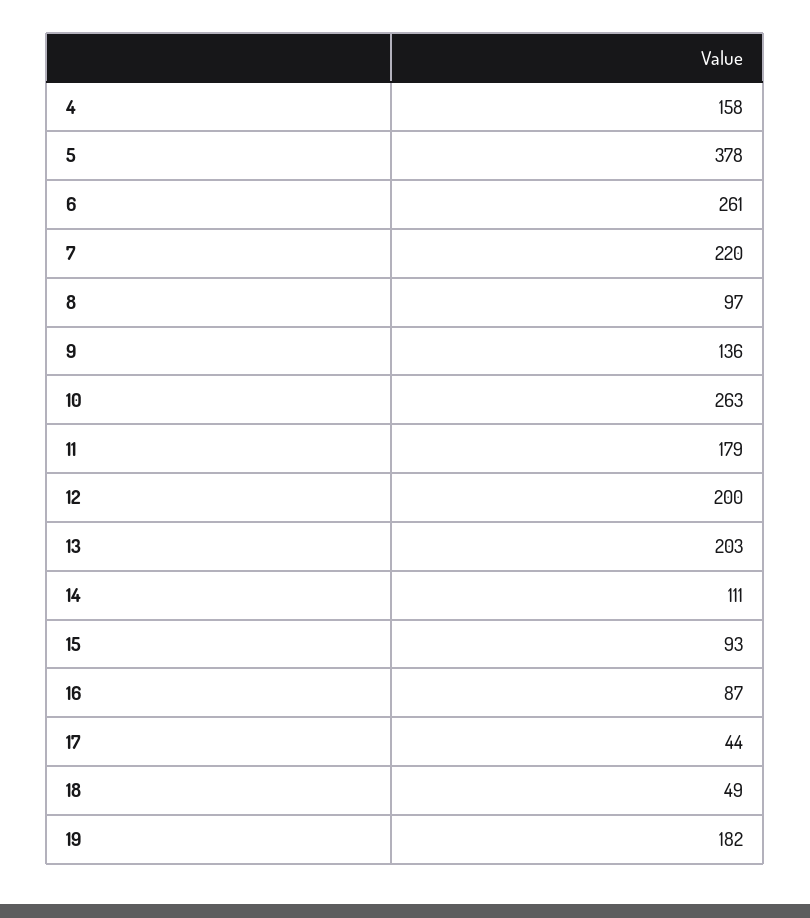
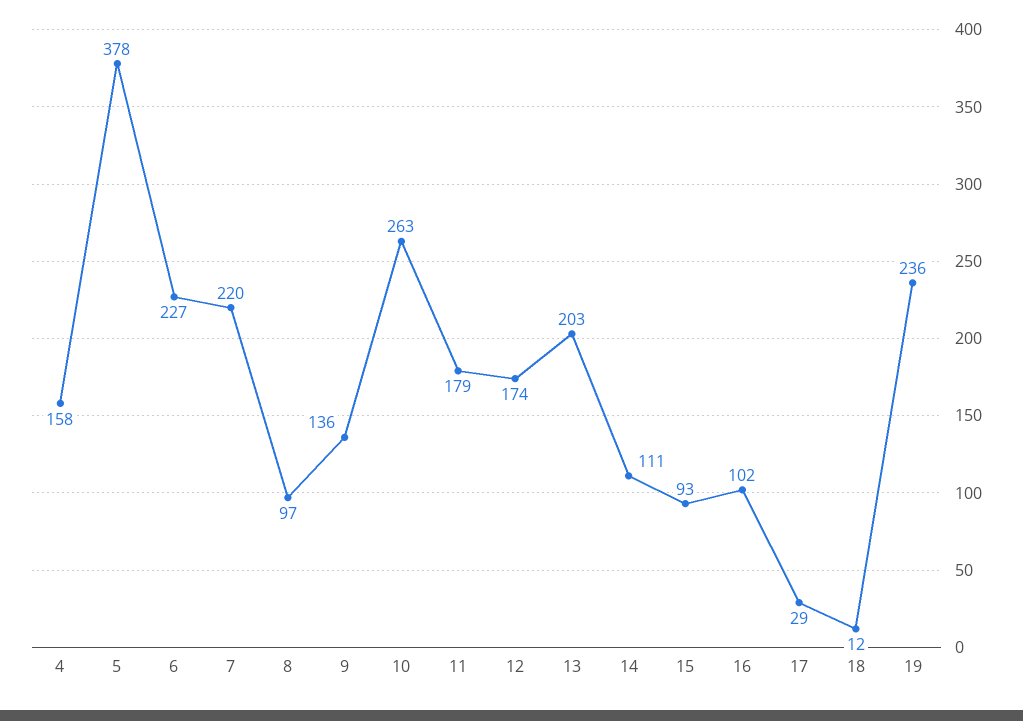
6: 261 -> 227
12: 200 -> 174
16: 87 -> 102
17: 44 -> 29
18: 49 -> 12
19: 182 -> 236

